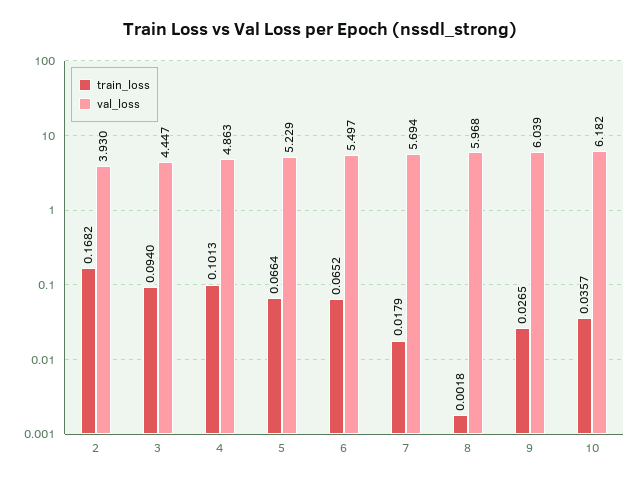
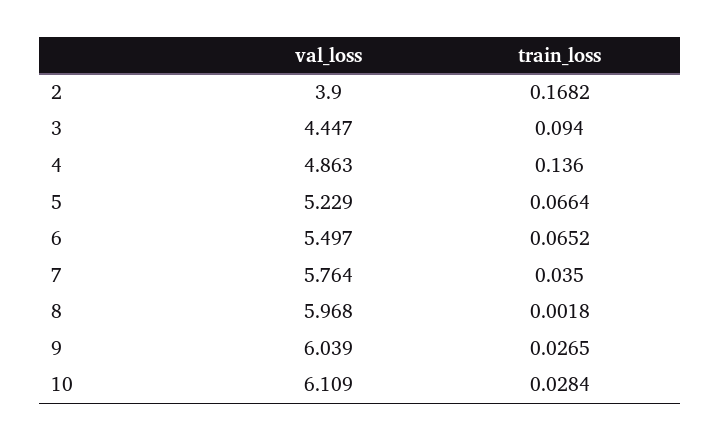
val_loss, 2: 3.93 -> 3.9
train_loss, 4: 0.1013 -> 0.136
train_loss, 7: 0.0179 -> 0.035
val_loss, 7: 5.694 -> 5.764
train_loss, 10: 0.0357 -> 0.0284
val_loss, 10: 6.182 -> 6.109

